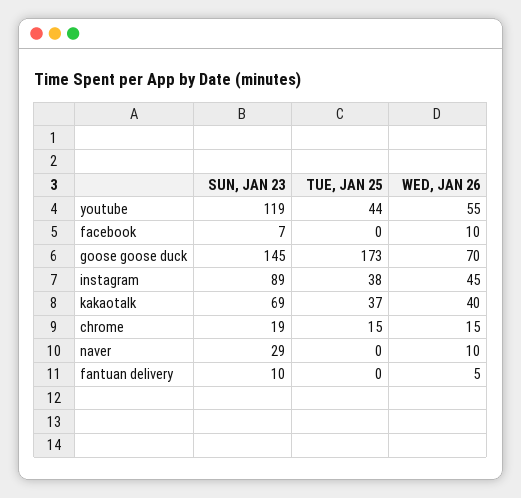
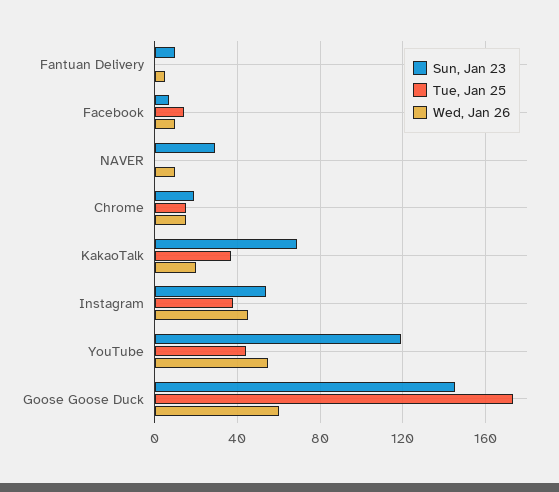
TUE, JAN 25, facebook: 0 -> 15
WED, JAN 26, goose goose duck: 70 -> 60
SUN, JAN 23, instagram: 89 -> 55
WED, JAN 26, kakaotalk: 40 -> 20

